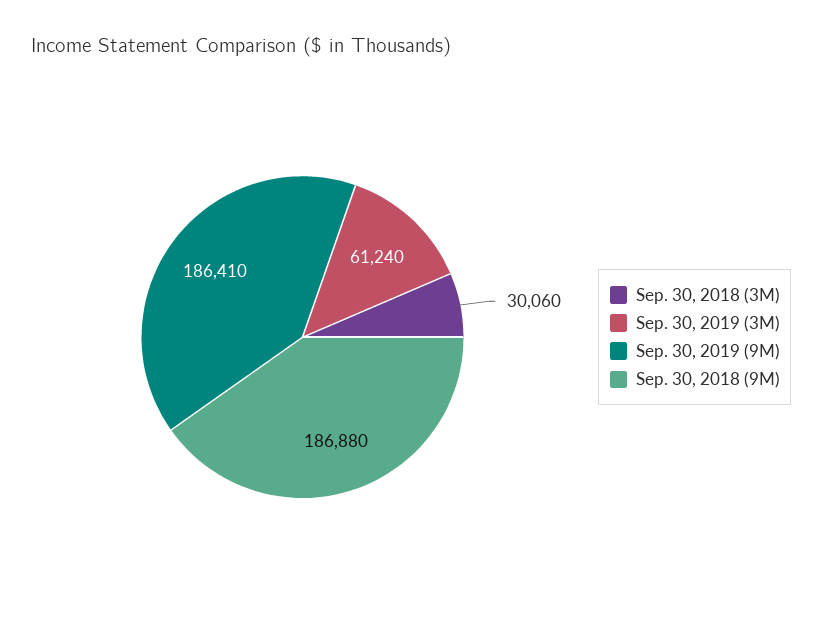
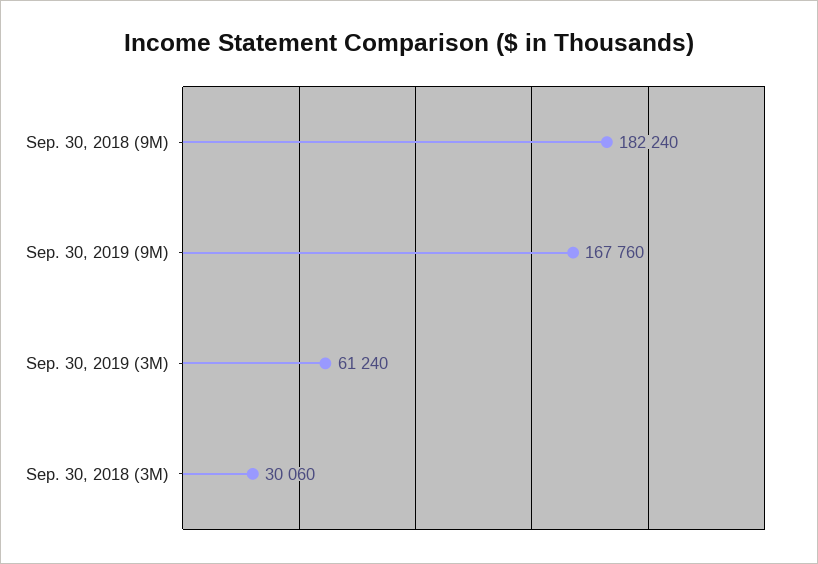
Sep. 30, 2019 (9M): 186410 -> 167760
Sep. 30, 2018 (9M): 186880 -> 182240

